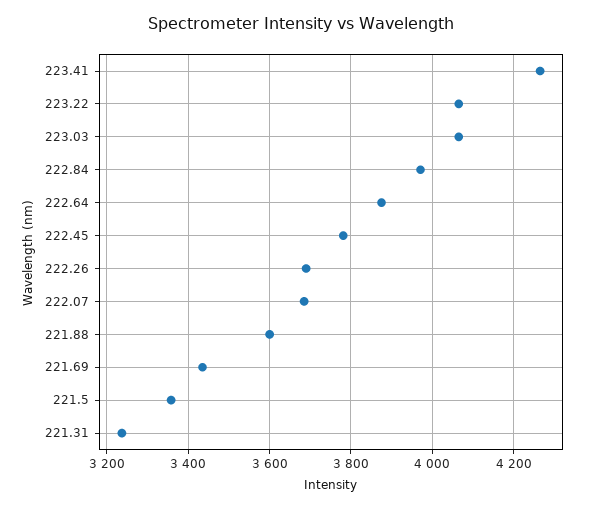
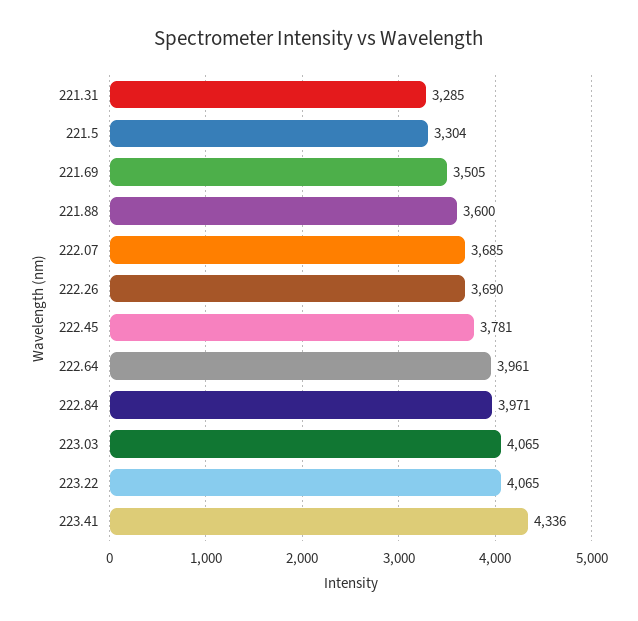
223.41: 4260 -> 4336
222.64: 3880 -> 3961
221.69: 3440 -> 3505
221.5: 3360 -> 3304
221.31: 3240 -> 3285

